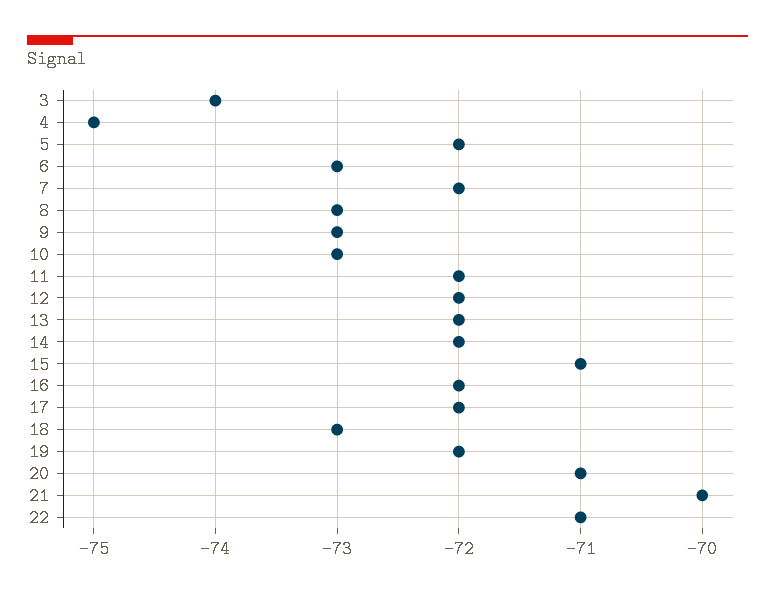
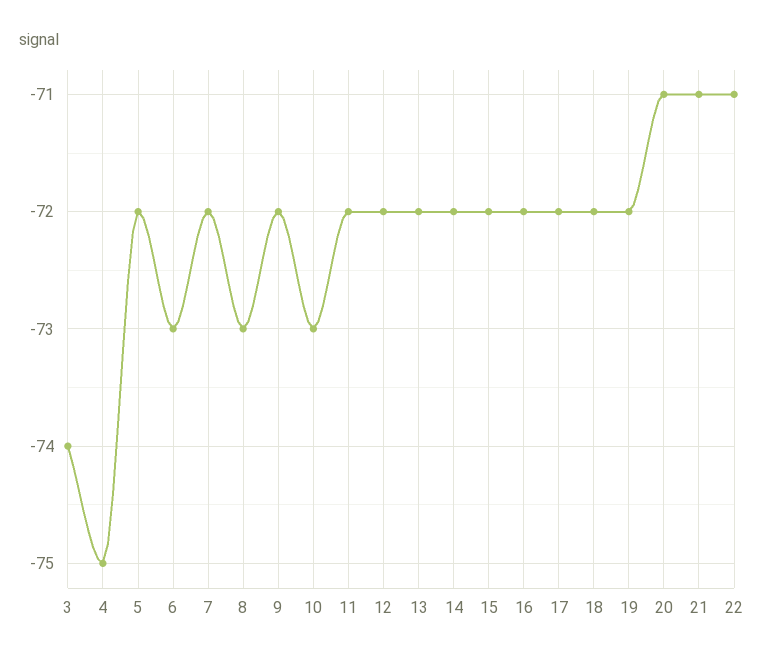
9: -73 -> -72
15: -71 -> -72
18: -73 -> -72
21: -70 -> -71

